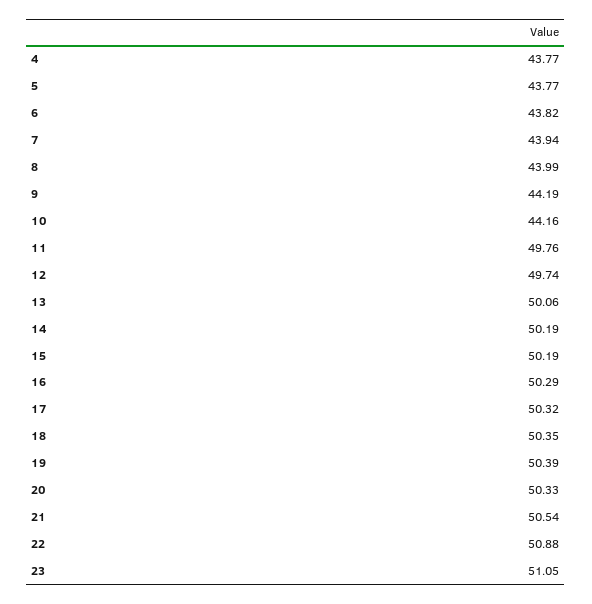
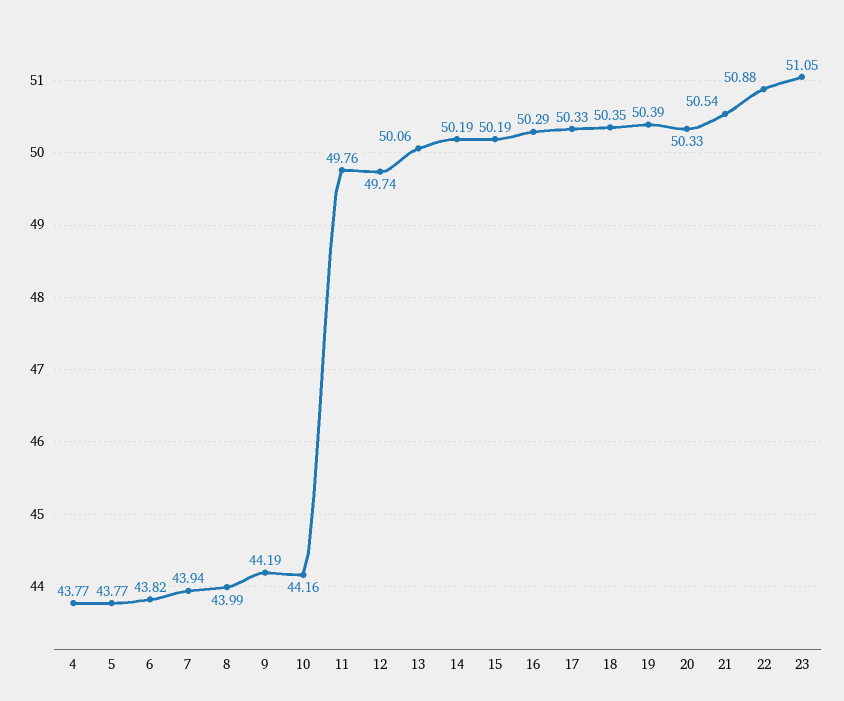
17: 50.32 -> 50.33

